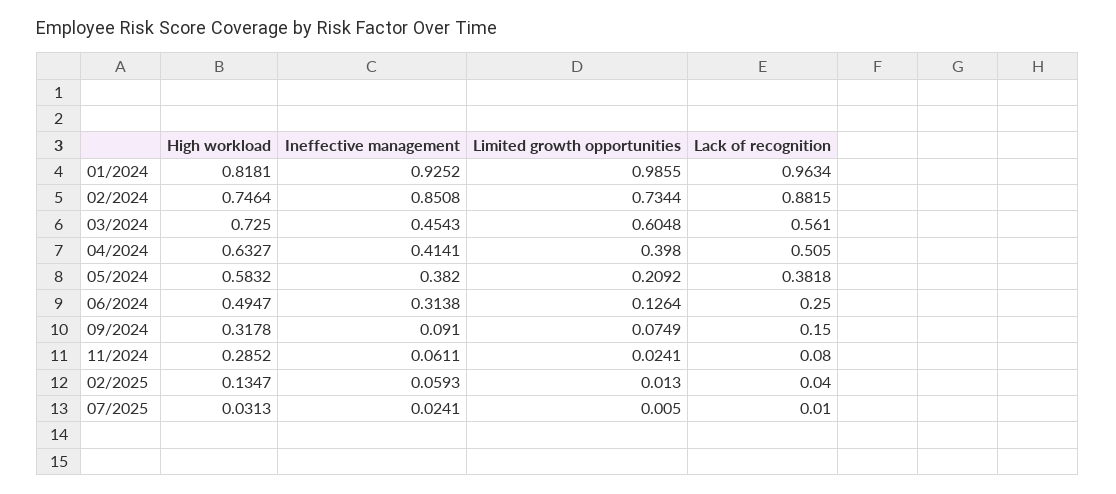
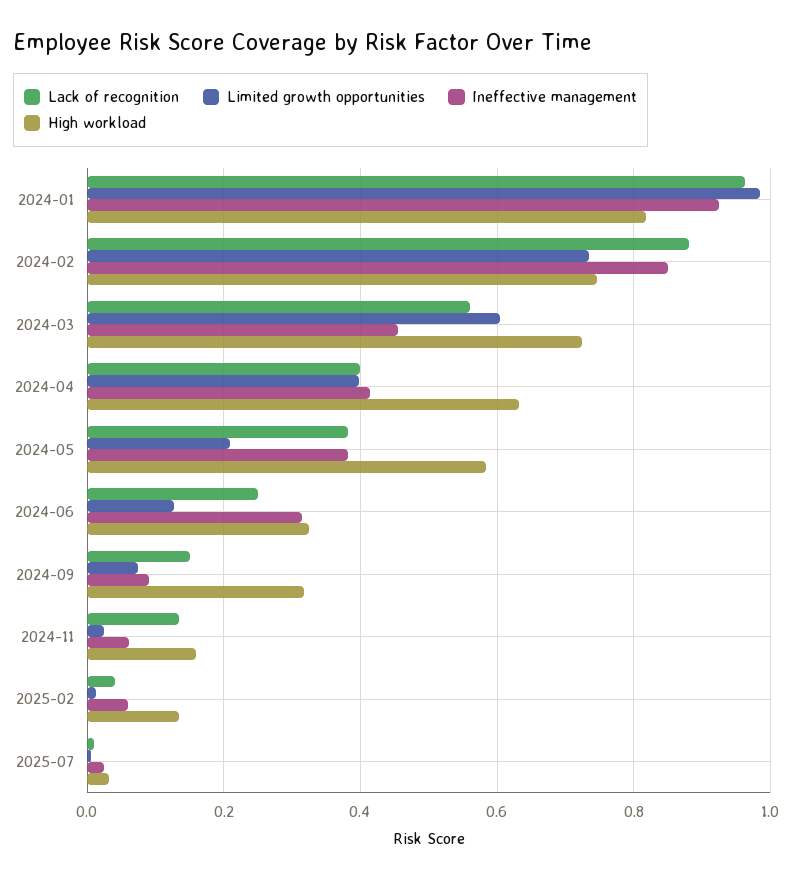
Lack of recognition, 04/2024: 0.505 -> 0.4
High workload, 06/2024: 0.4947 -> 0.32
High workload, 11/2024: 0.2852 -> 0.16
Lack of recognition, 11/2024: 0.08 -> 0.14

